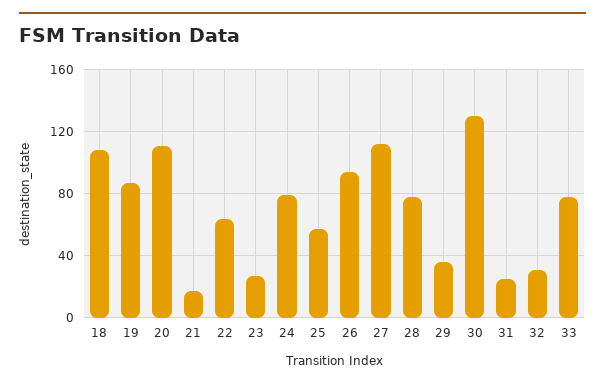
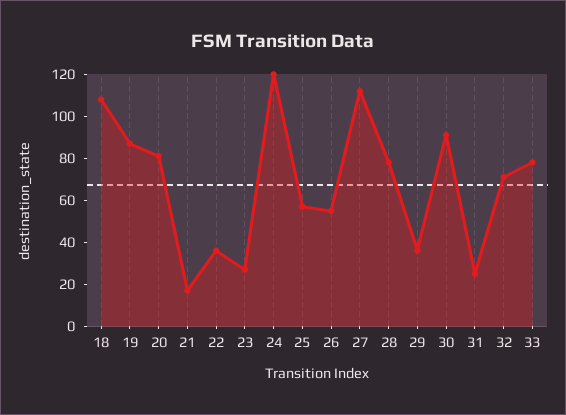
20: 110 -> 80
22: 65 -> 35
24: 80 -> 120
26: 95 -> 55
30: 130 -> 90
32: 30 -> 70

